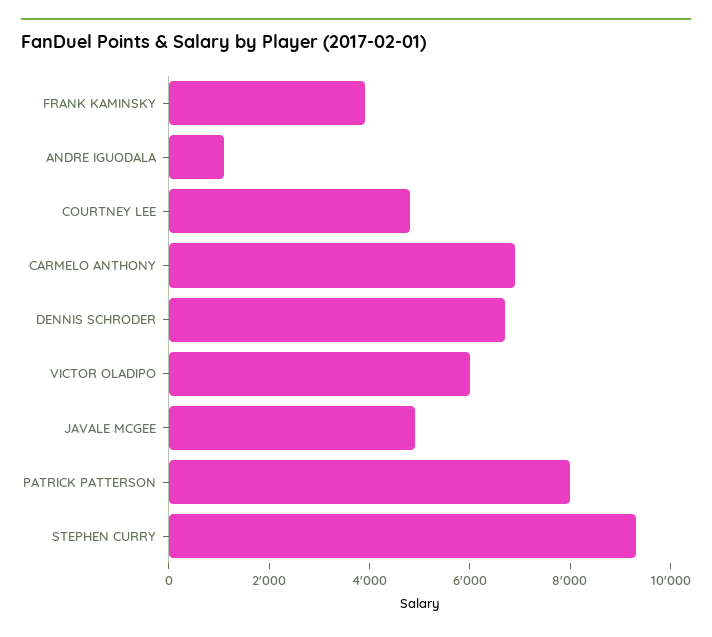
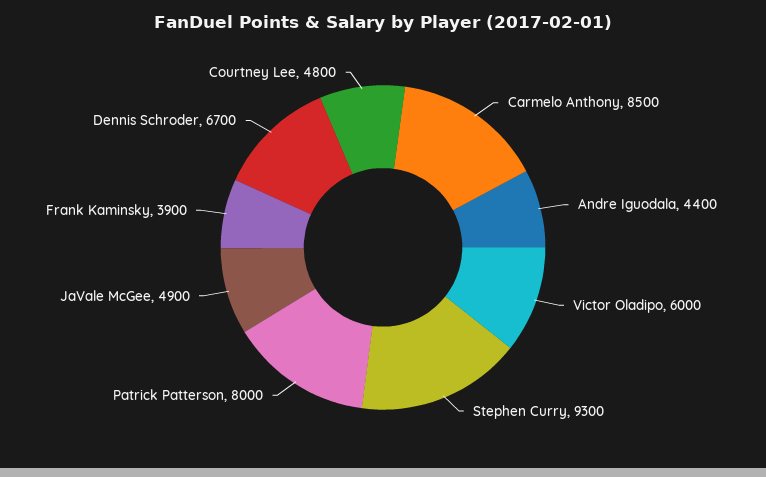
ANDRE IGUODALA: 1000 -> 4400
CARMELO ANTHONY: 7000 -> 8500

